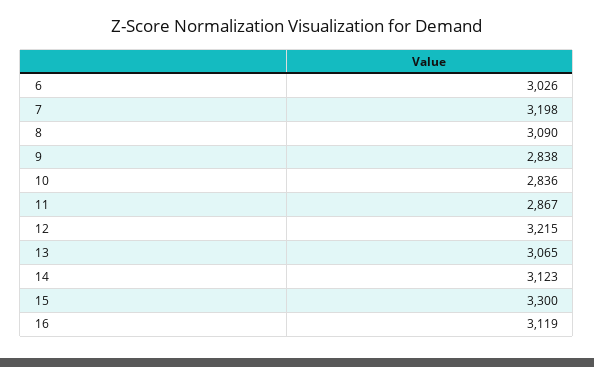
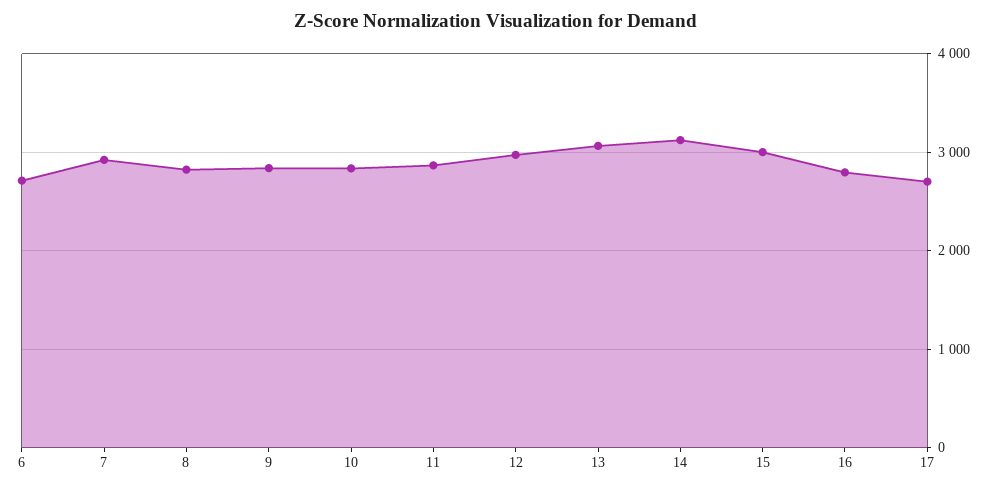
6: 3026 -> 2700
7: 3198 -> 2900
8: 3090 -> 2800
12: 3215 -> 3000
15: 3300 -> 3000
16: 3119 -> 2800
17: none -> 2700

